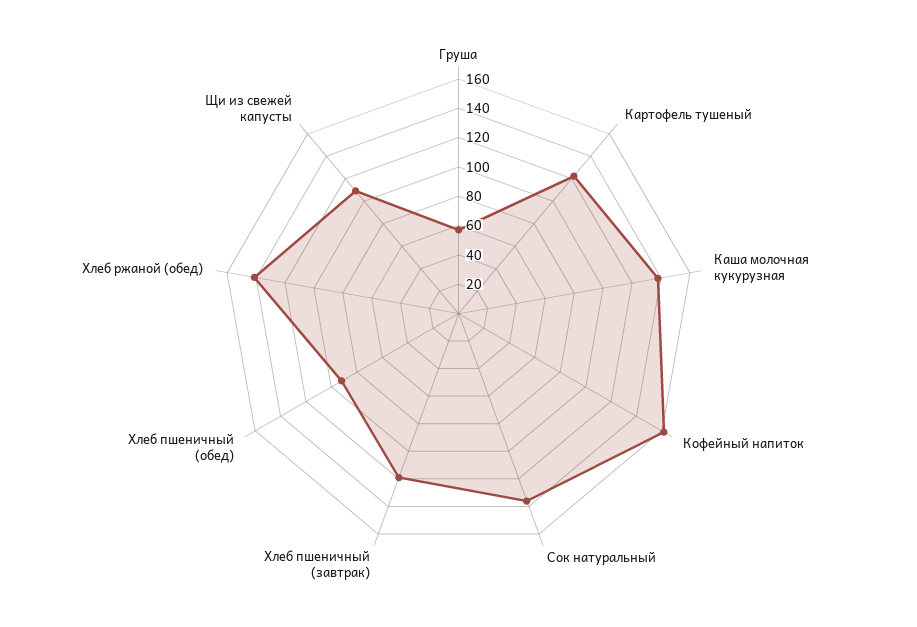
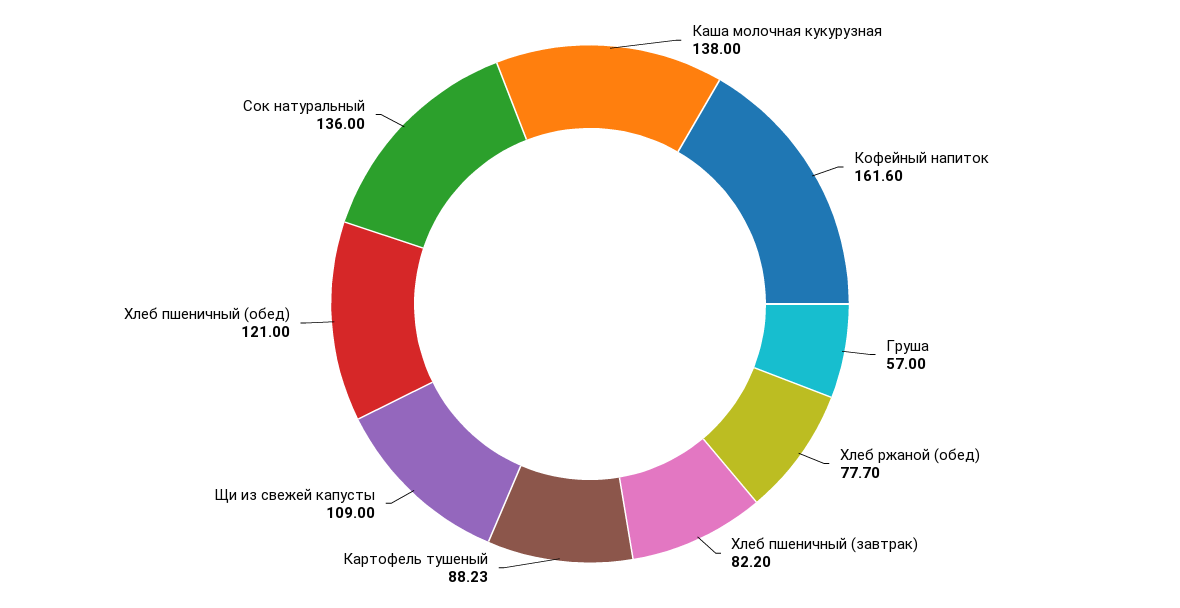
Картофель тушеный: 120 -> 88.23
Хлеб пшеничный (завтрак): 120 -> 82.2
Хлеб пшеничный (обед): 90 -> 121
Хлеб ржаной (обед): 140 -> 77.7

